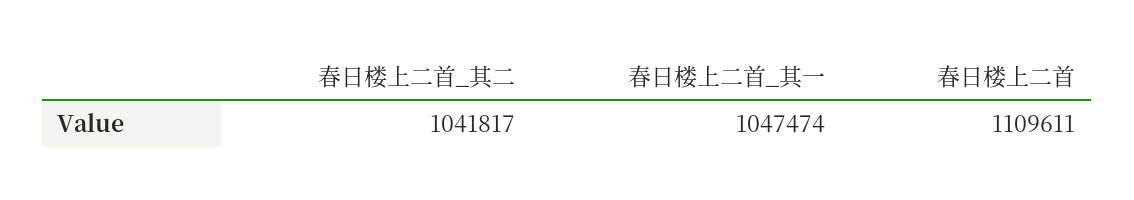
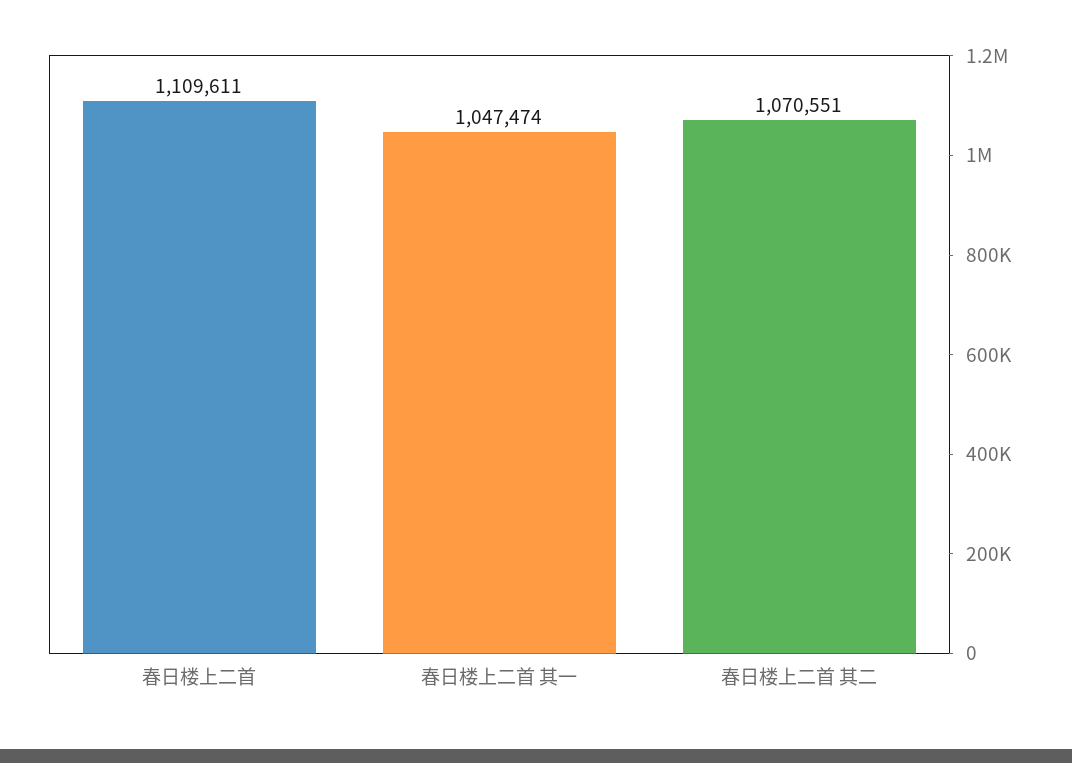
春日楼上二首_其二: 1041817 -> 1070551

